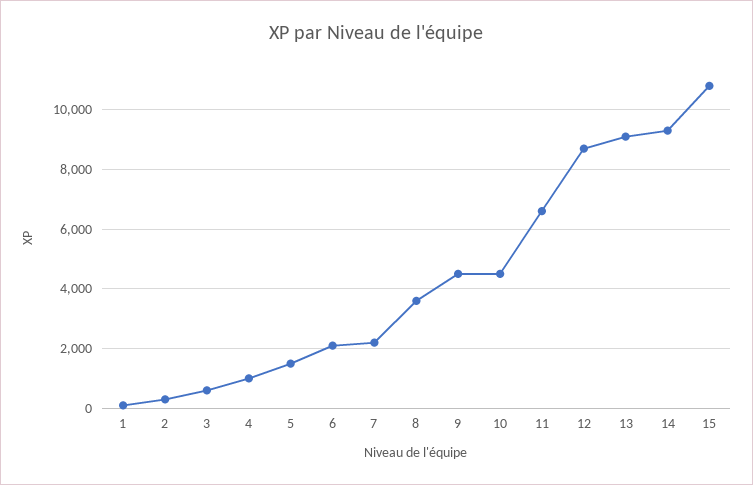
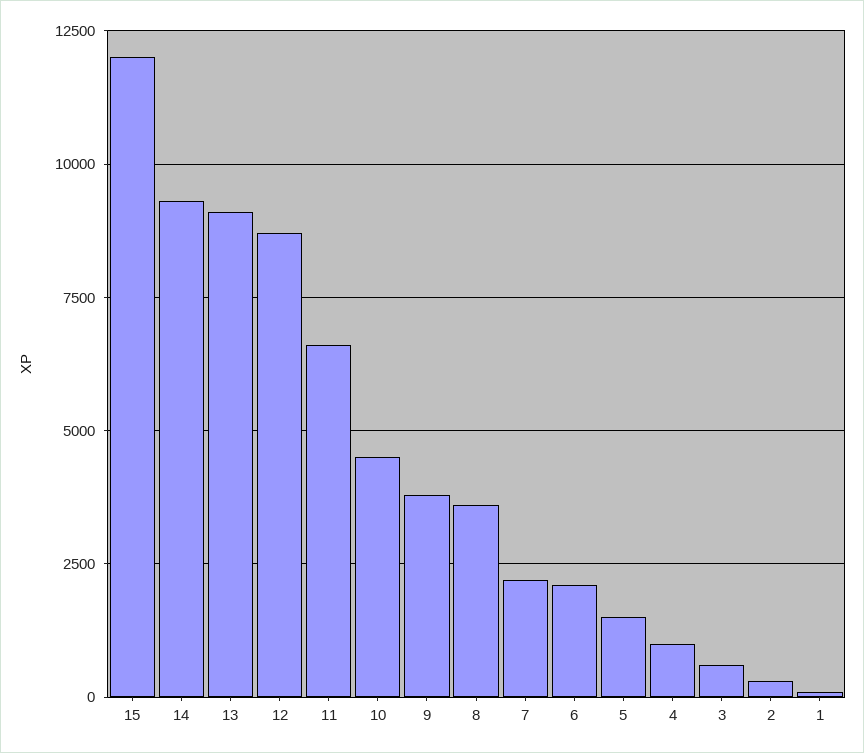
9: 4500 -> 3750
15: 10750 -> 12000

